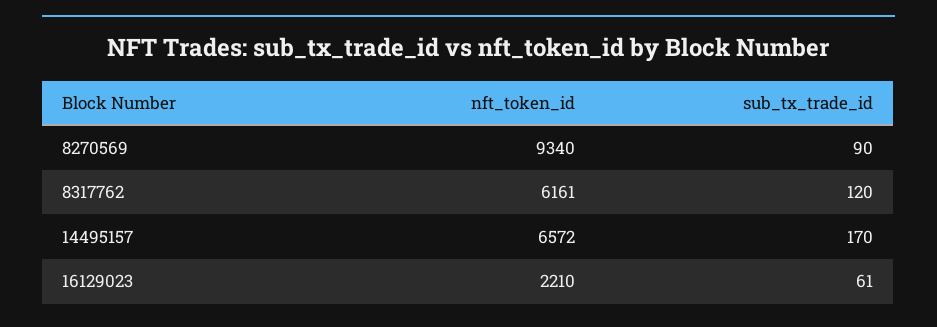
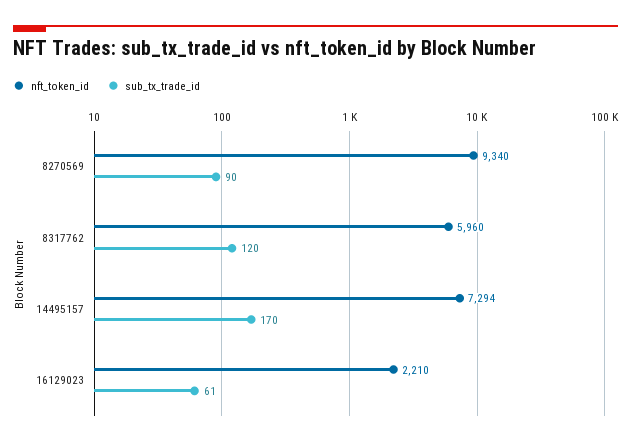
nft_token_id, 8317762: 6161 -> 5960
nft_token_id, 14495157: 6572 -> 7294

